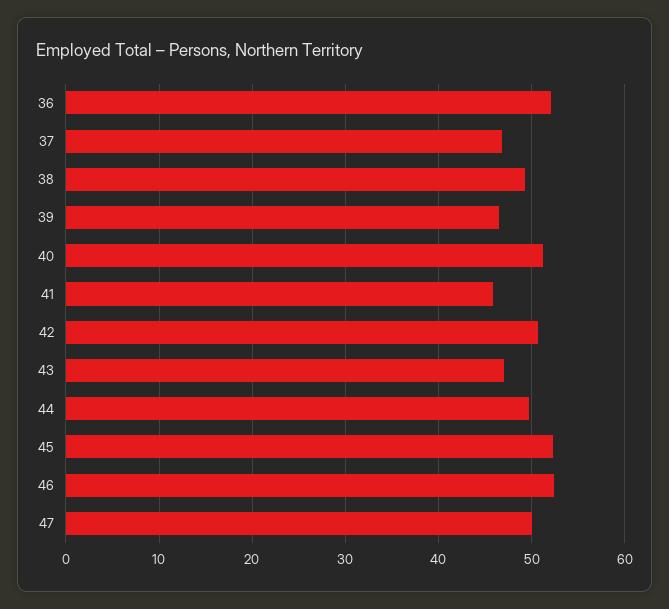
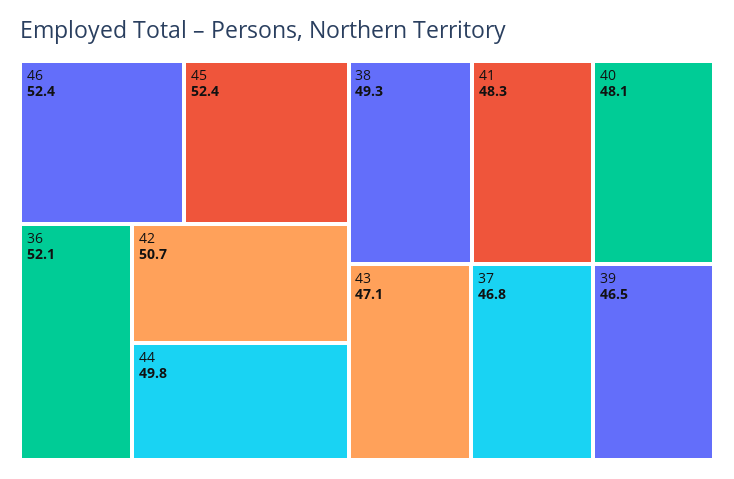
40: 51 -> 48.1
41: 46 -> 48.3
47: 50 -> none

